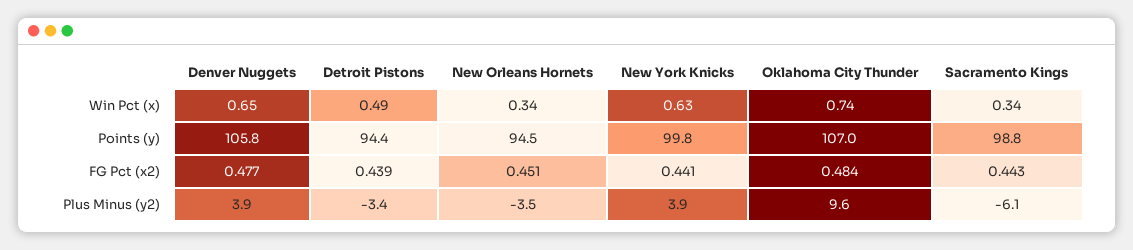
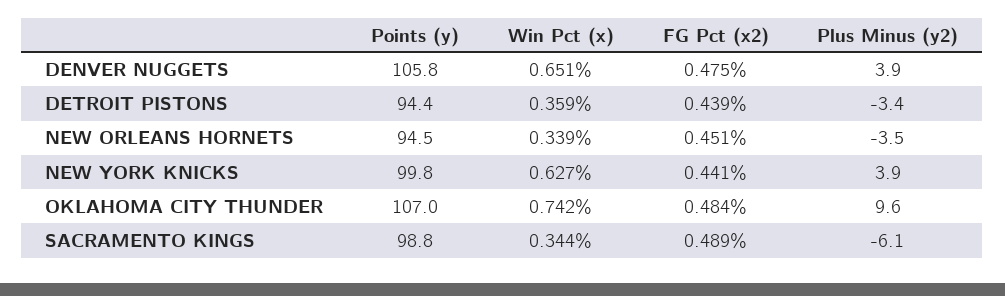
Detroit Pistons, Win Pct (x): 0.49 -> 0.359
Denver Nuggets, FG Pct (x2): 0.477 -> 0.475
Sacramento Kings, FG Pct (x2): 0.443 -> 0.489

